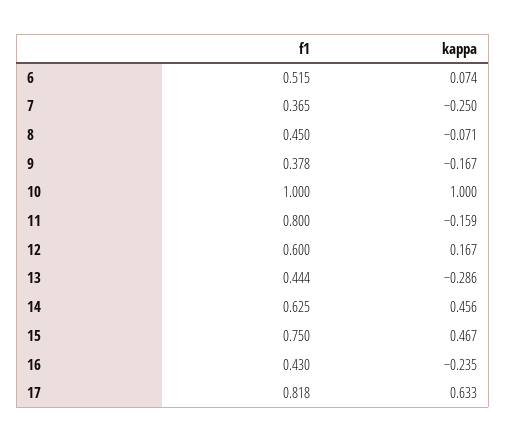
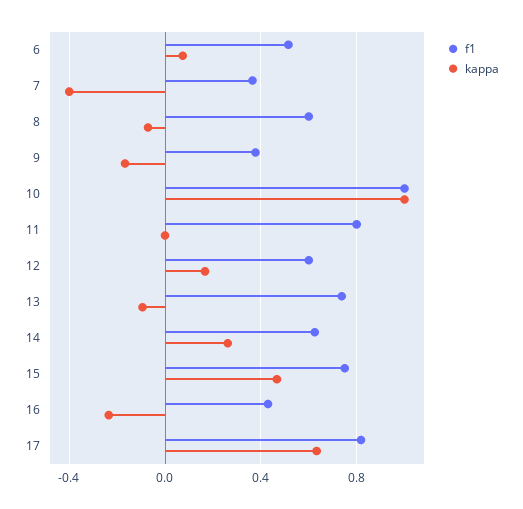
kappa, 7: -0.25 -> -0.4
f1, 8: 0.45 -> 0.6
kappa, 11: -0.159 -> 0
f1, 13: 0.444 -> 0.75
kappa, 13: -0.286 -> -0.1
kappa, 14: 0.456 -> 0.25

